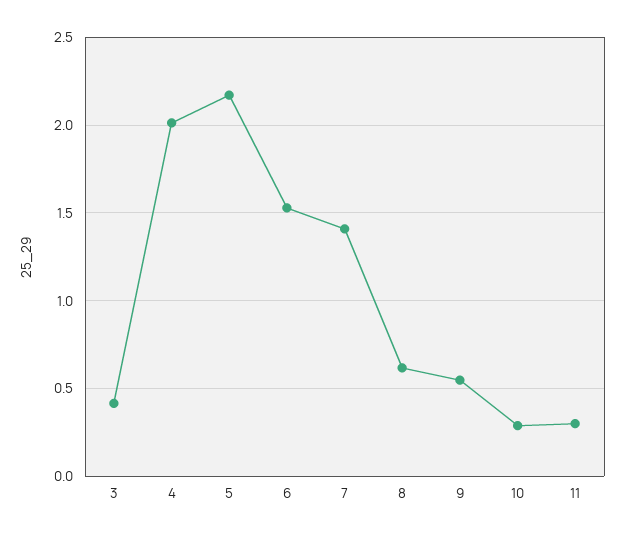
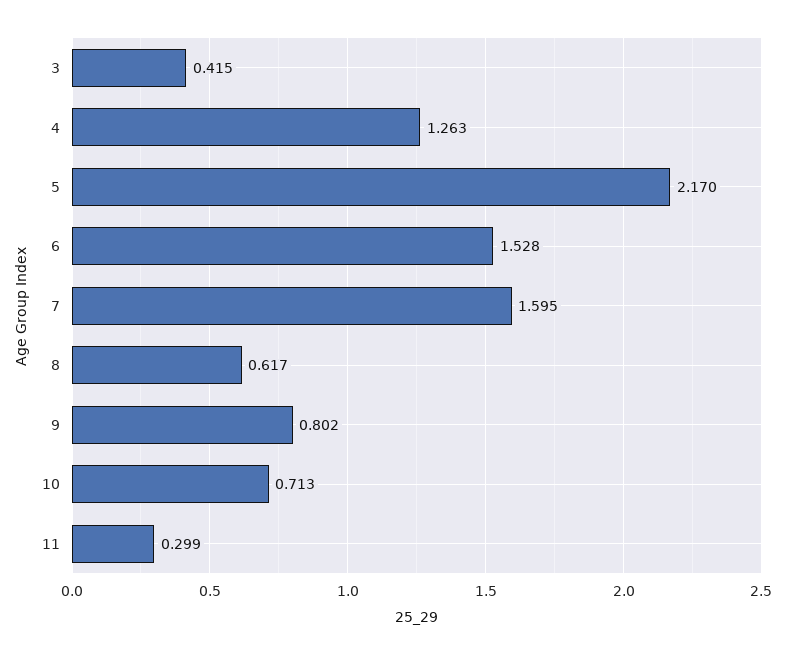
4: 2 -> 1.263
7: 1.4 -> 1.595
9: 0.55 -> 0.802
10: 0.3 -> 0.713

